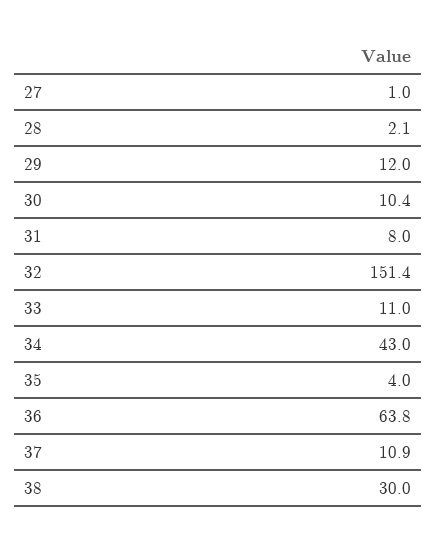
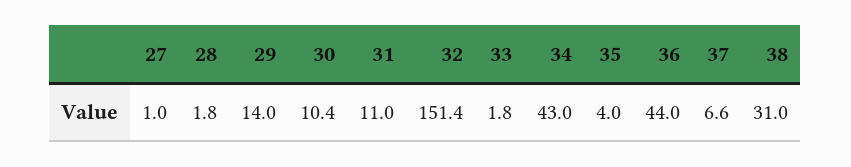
28: 2.1 -> 1.8
29: 12 -> 14
31: 8 -> 11
33: 11 -> 1.8
36: 63.8 -> 44
37: 10.9 -> 6.6
38: 30 -> 31

